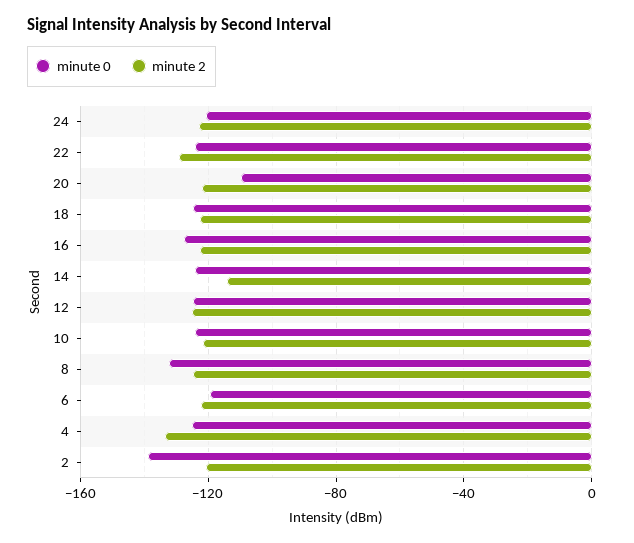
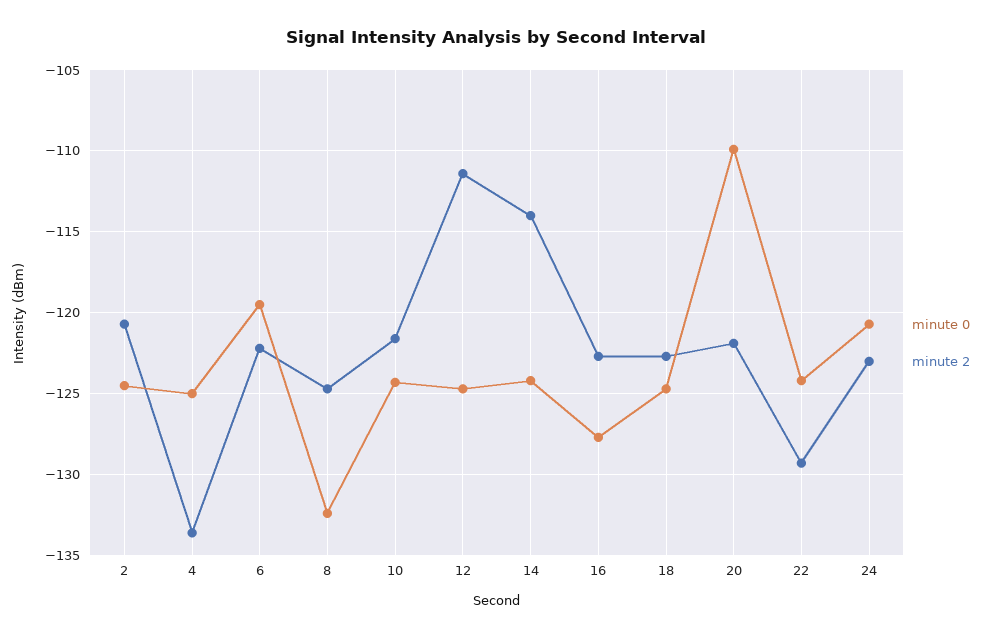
minute 2, 12: -125 -> -111.5
minute 0, 2: -140 -> -124.5

